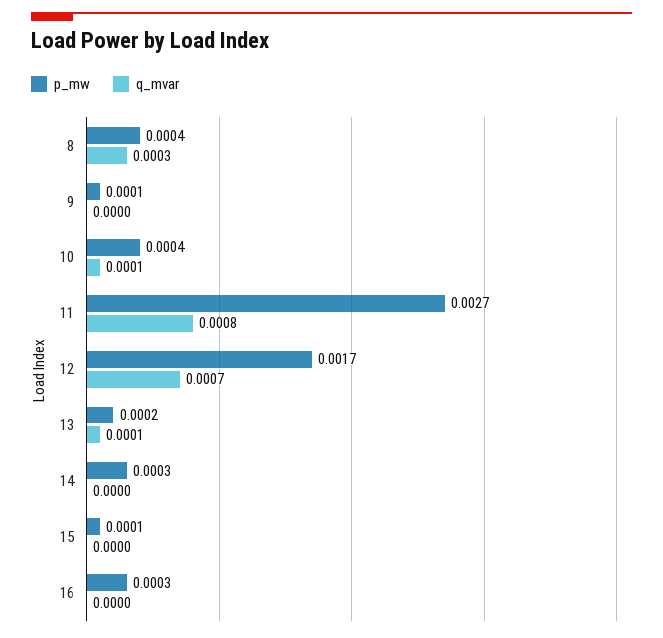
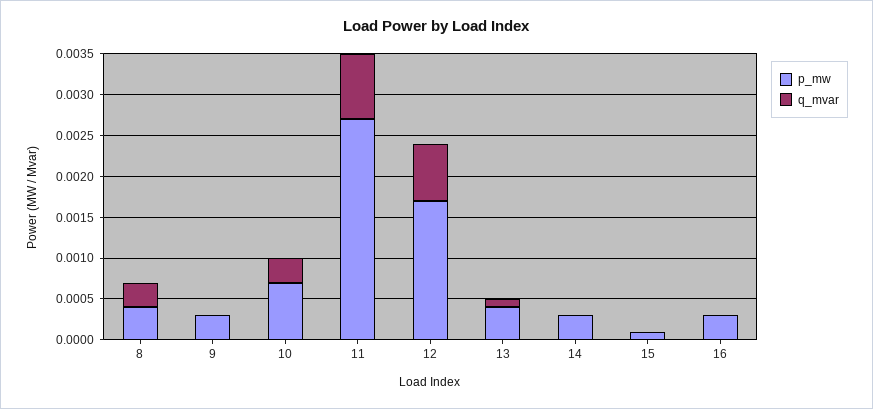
p_mw, 9: 0.0001 -> 0.0003
p_mw, 10: 0.0004 -> 0.0007
q_mvar, 10: 0.0001 -> 0.0003
p_mw, 13: 0.0002 -> 0.0004

